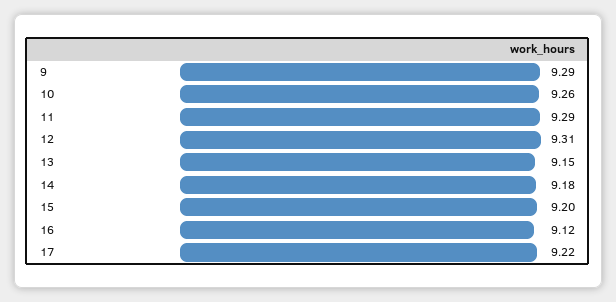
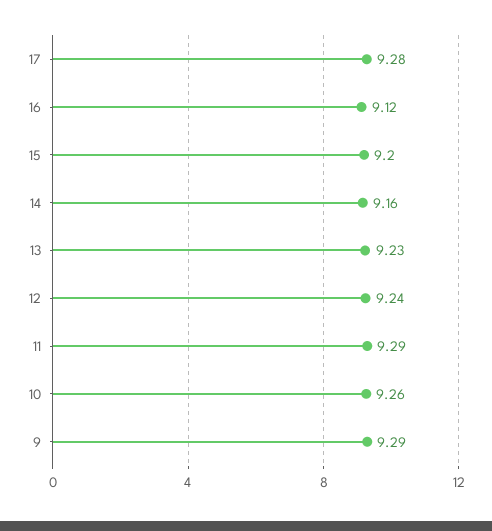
12: 9.31 -> 9.24
13: 9.15 -> 9.23
14: 9.18 -> 9.16
17: 9.22 -> 9.28

